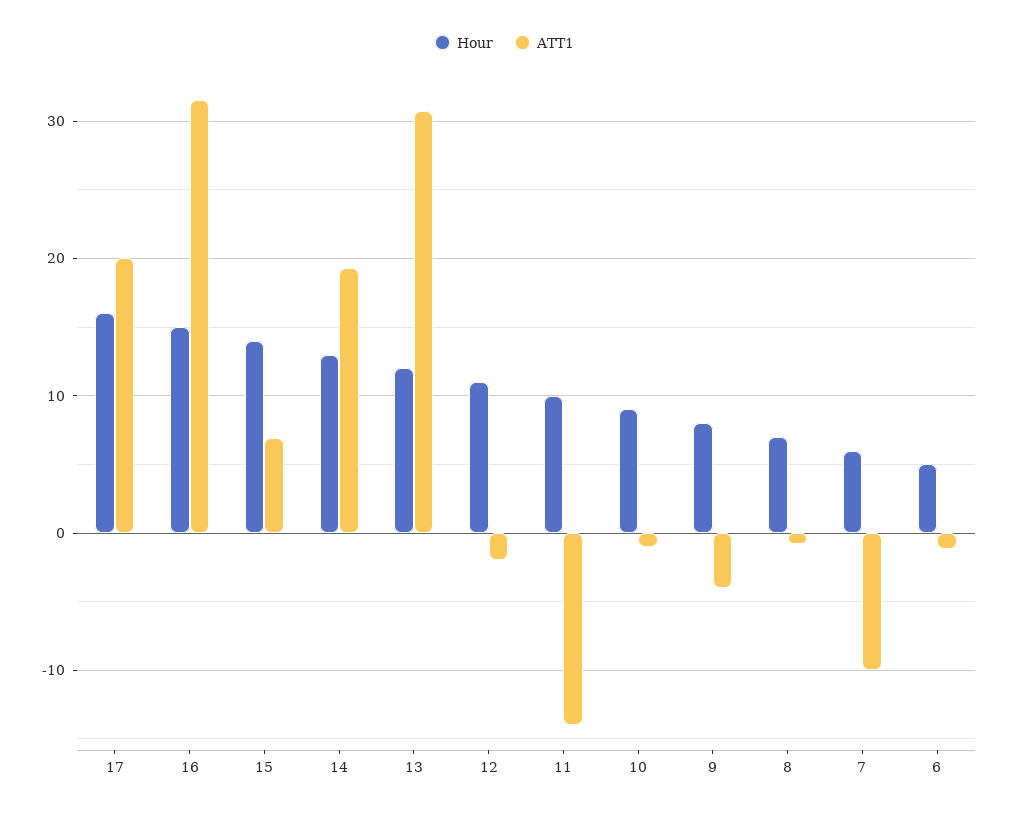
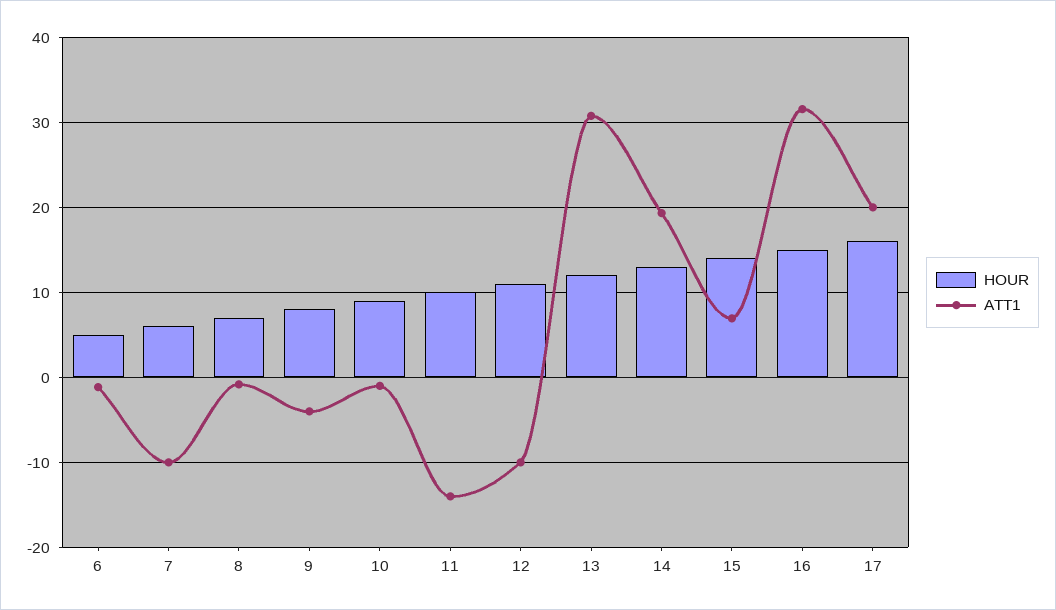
ATT1, 12: -2 -> -10

